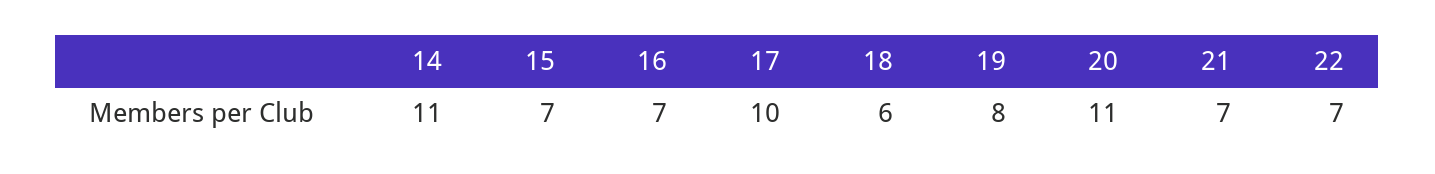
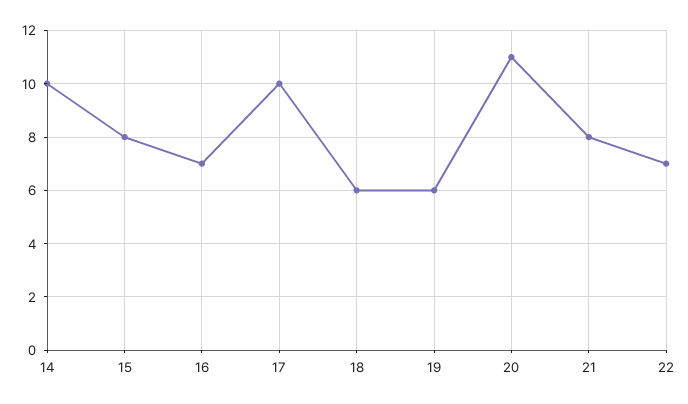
14: 11 -> 10
15: 7 -> 8
19: 8 -> 6
21: 7 -> 8

